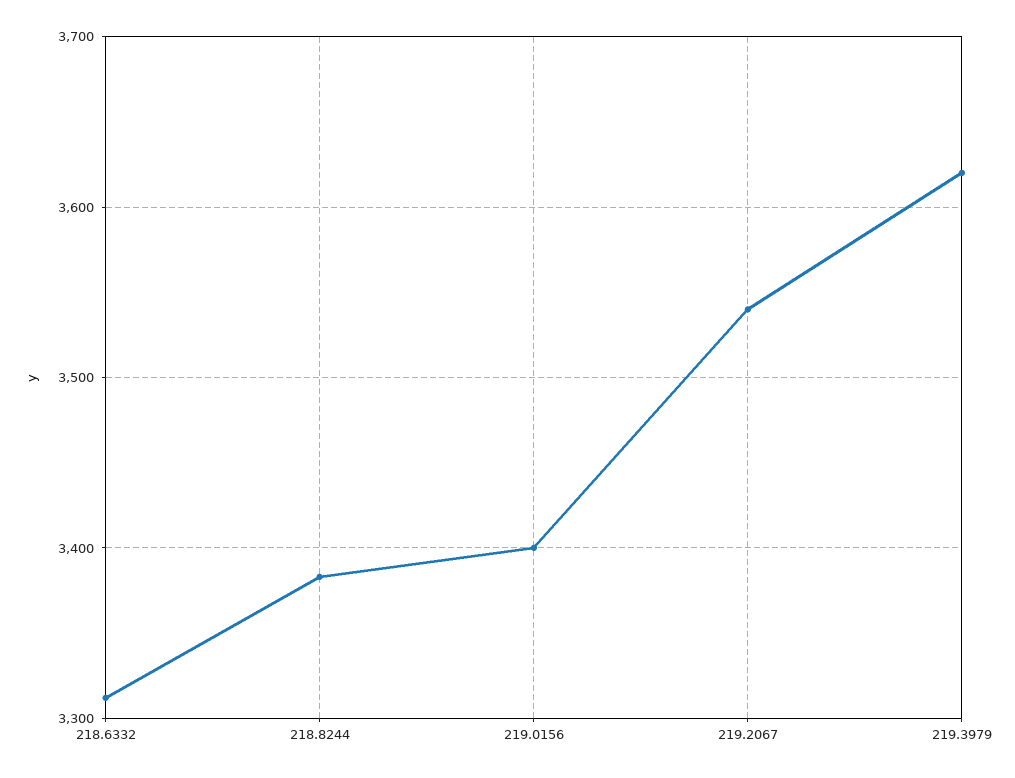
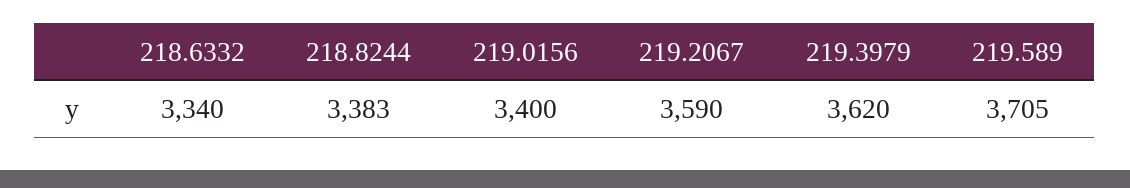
218.6332: 3310 -> 3340
219.2067: 3540 -> 3590
219.589: none -> 3705

